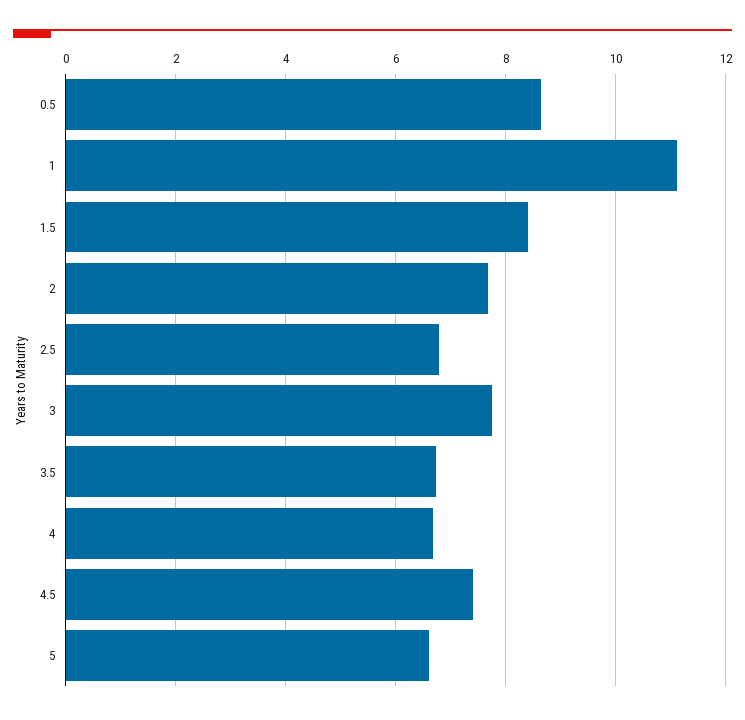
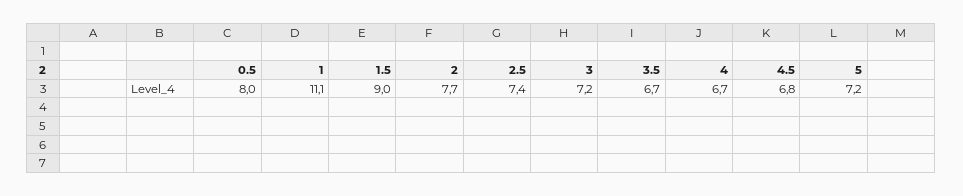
0.5: 8.6 -> 8
1.5: 8.4 -> 9
2.5: 6.8 -> 7.4
3: 7.8 -> 7.2
4.5: 7.4 -> 6.8
5: 6.6 -> 7.2

